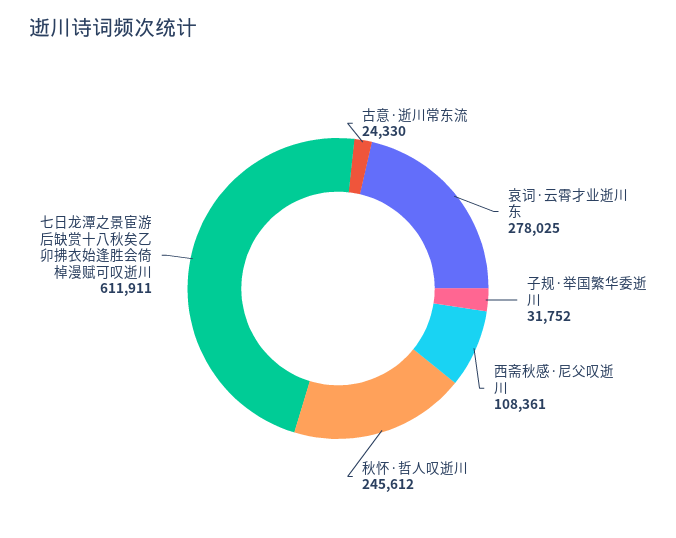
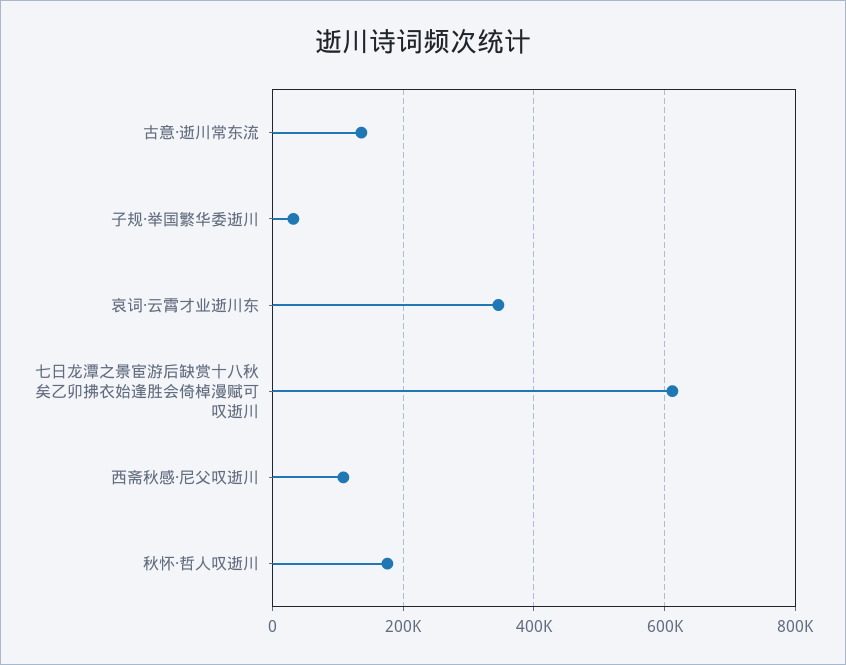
古意·逝川常东流: 24330 -> 140000
哀词·云霄才业逝川东: 278025 -> 340000
秋怀·哲人叹逝川: 245612 -> 180000

